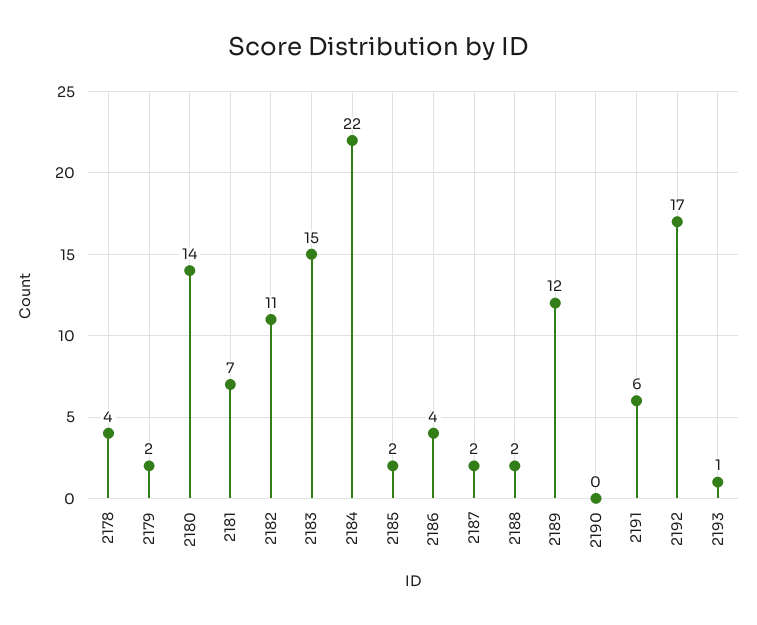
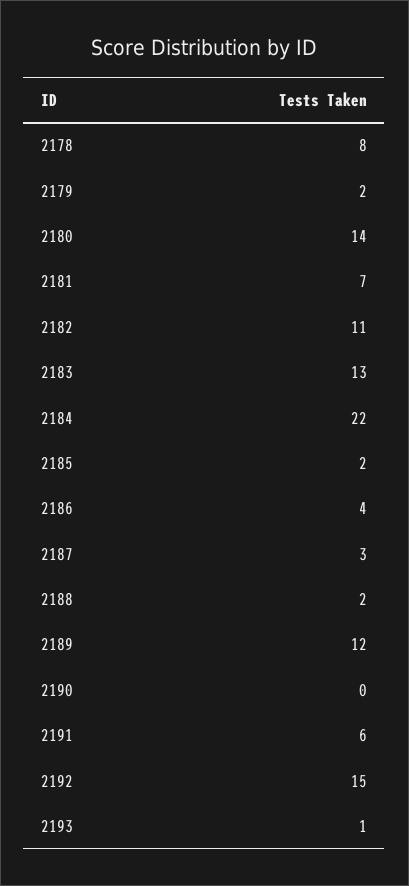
2178: 4 -> 8
2183: 15 -> 13
2187: 2 -> 3
2192: 17 -> 15

